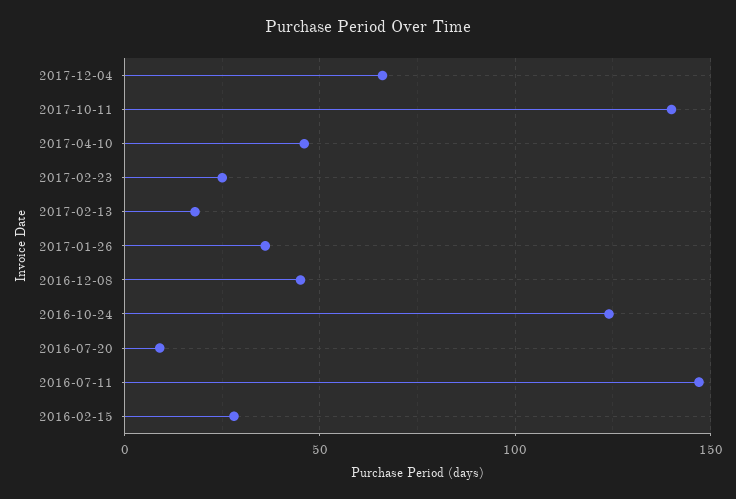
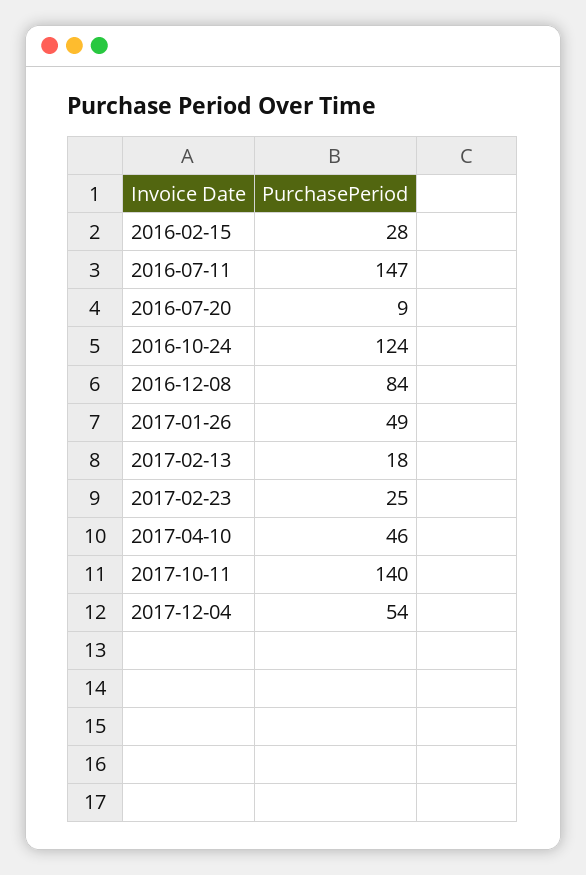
2017-12-04: 65 -> 54
2017-01-26: 35 -> 49
2016-12-08: 45 -> 84

